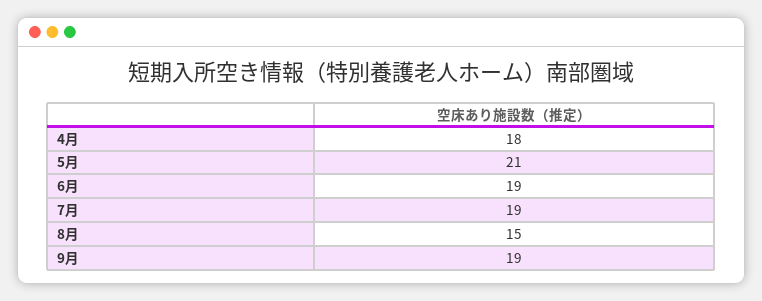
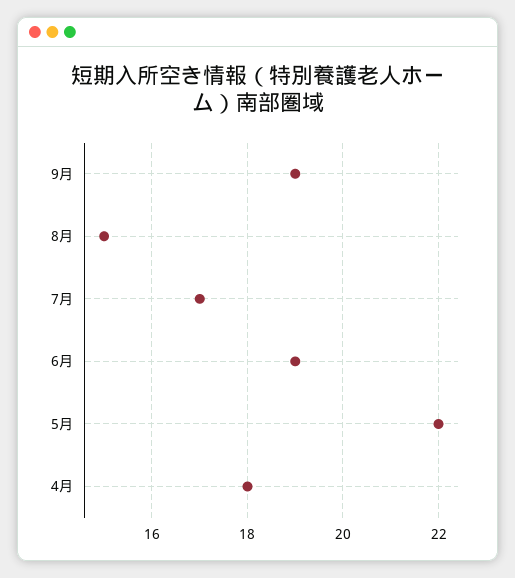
5月: 21 -> 22
7月: 19 -> 17

